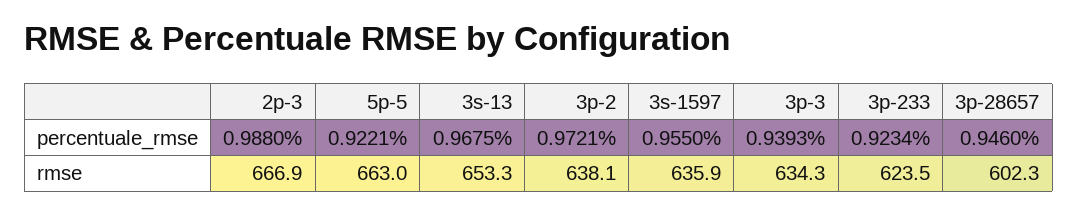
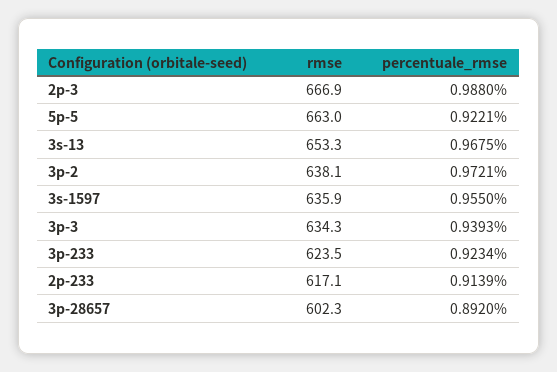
3p-28657, percentuale_rmse: 0.946 -> 0.892
2p-233, rmse: none -> 617.1
2p-233, percentuale_rmse: none -> 0.9139

